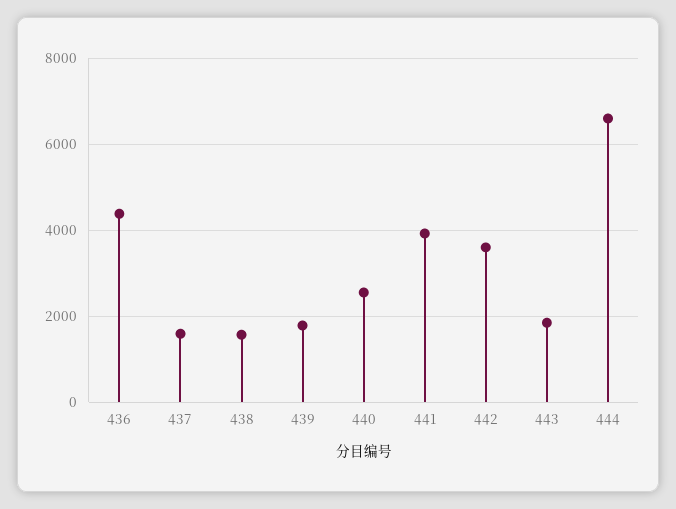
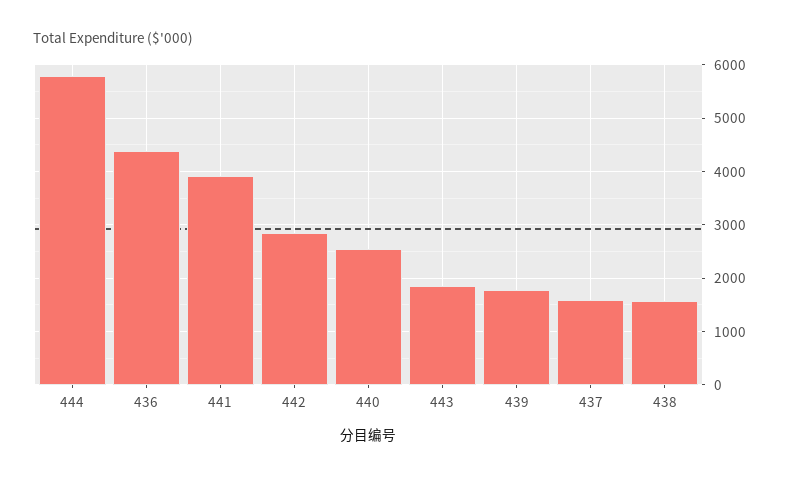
442: 3600 -> 2800
444: 6600 -> 5800

